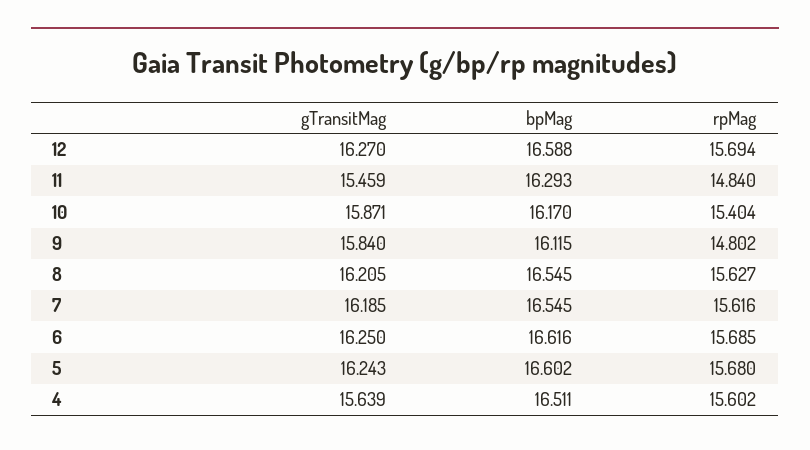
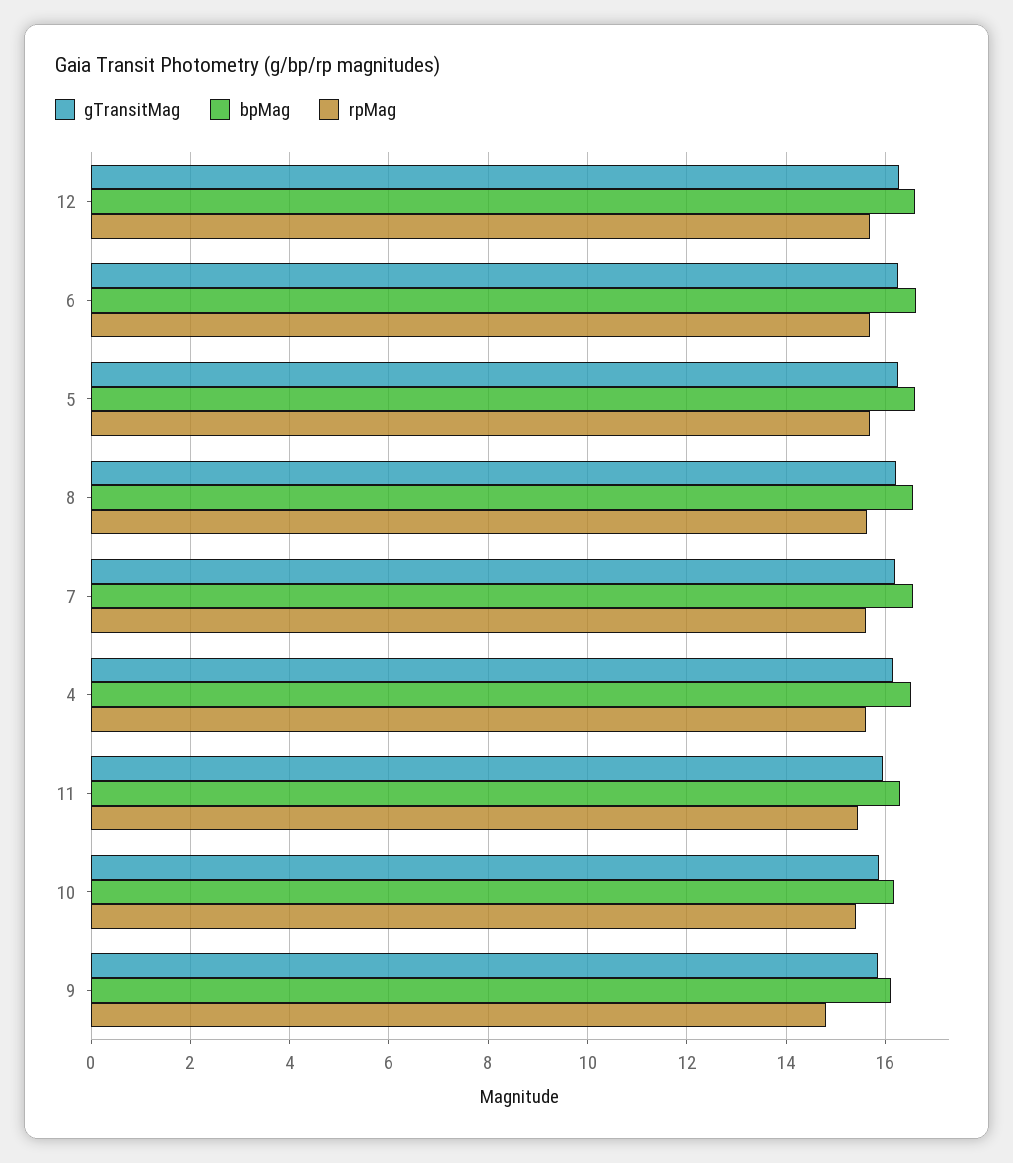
gTransitMag, 11: 15.459 -> 16
rpMag, 11: 14.84 -> 15.4
gTransitMag, 4: 15.639 -> 16.2

